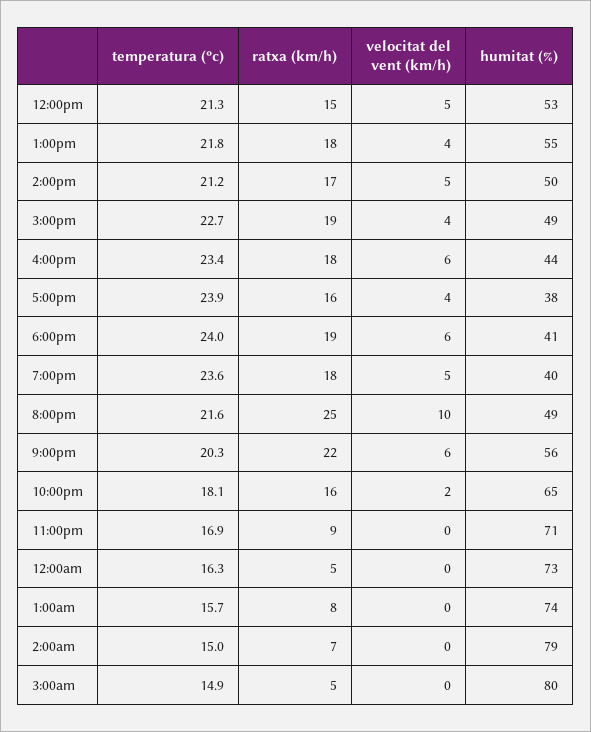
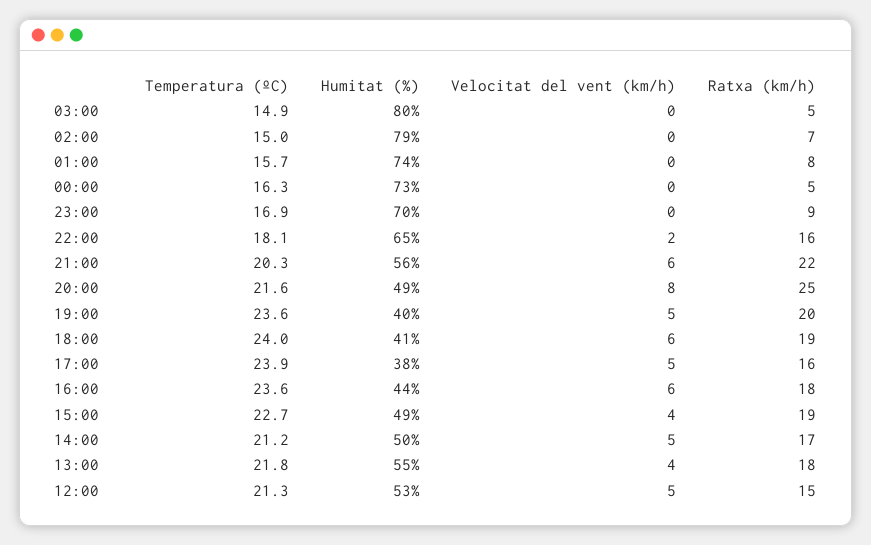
temperatura (ºc), 4:00pm: 23.4 -> 23.6
velocitat del vent (km/h), 5:00pm: 4 -> 5
ratxa (km/h), 7:00pm: 18 -> 20
velocitat del vent (km/h), 8:00pm: 10 -> 8
humitat (%), 11:00pm: 71 -> 70

